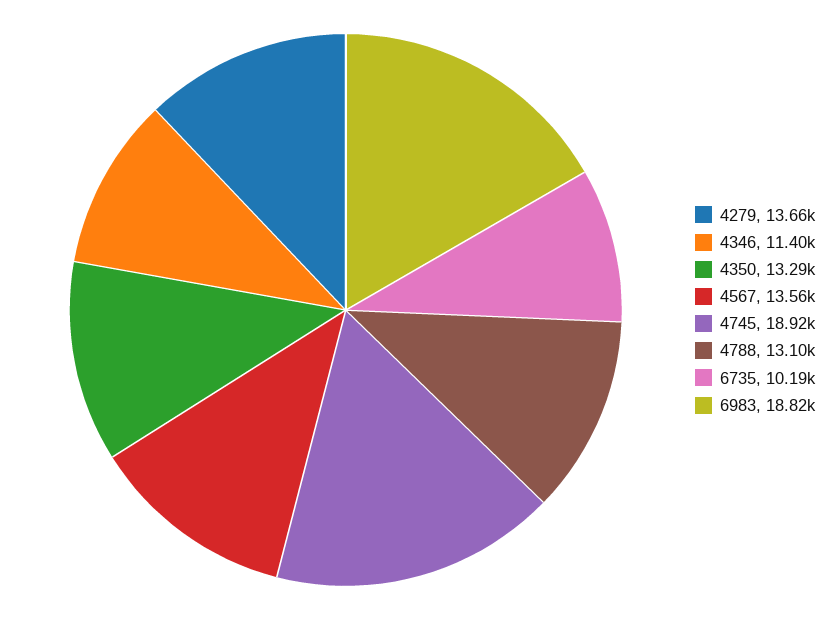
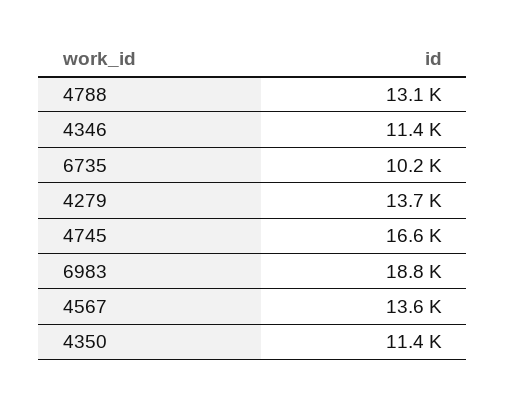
4350: 13290 -> 11400
4745: 18920 -> 16600

